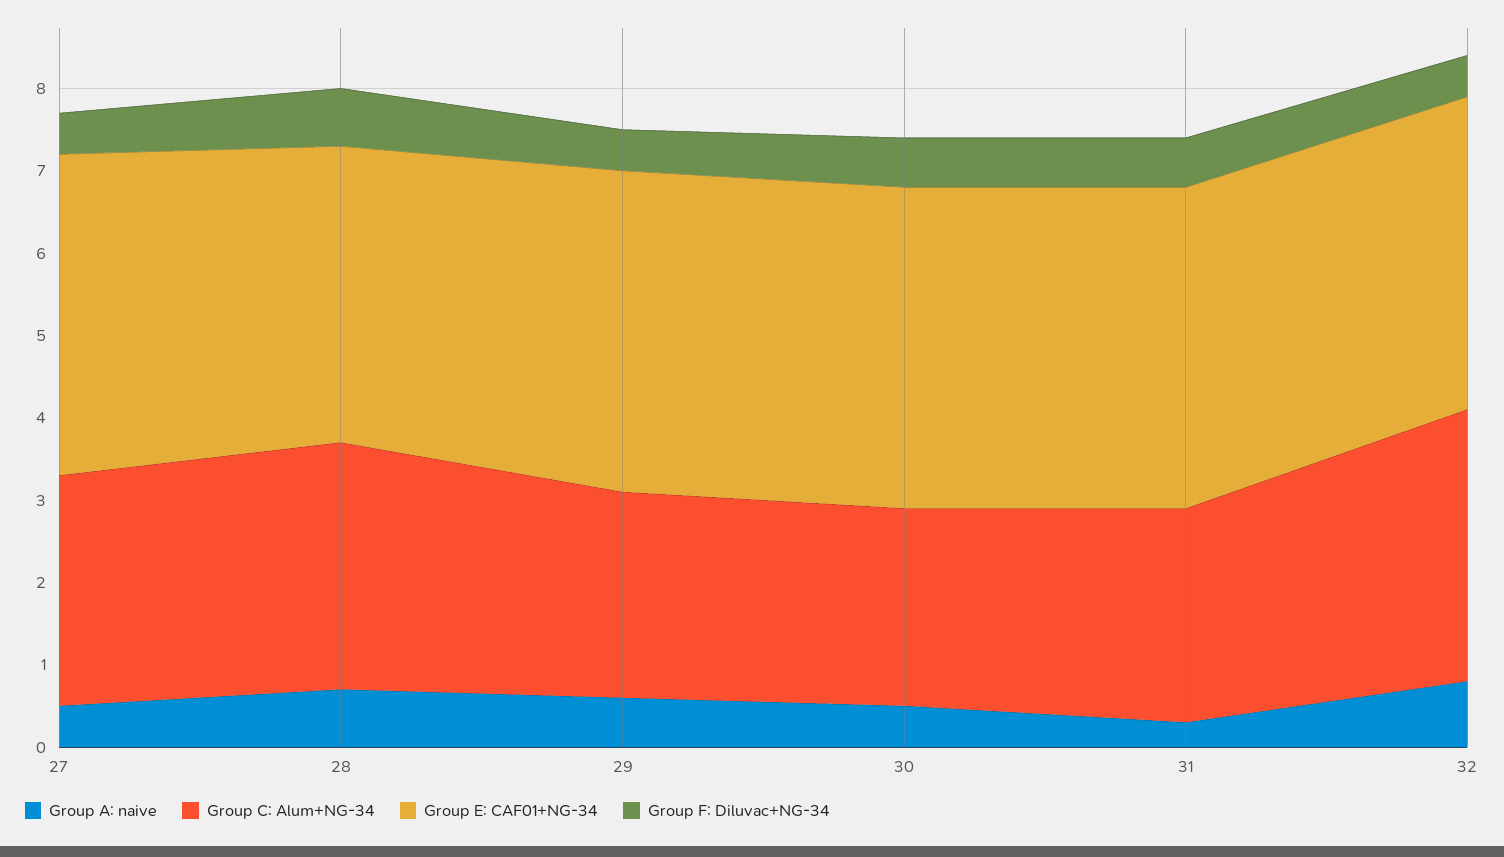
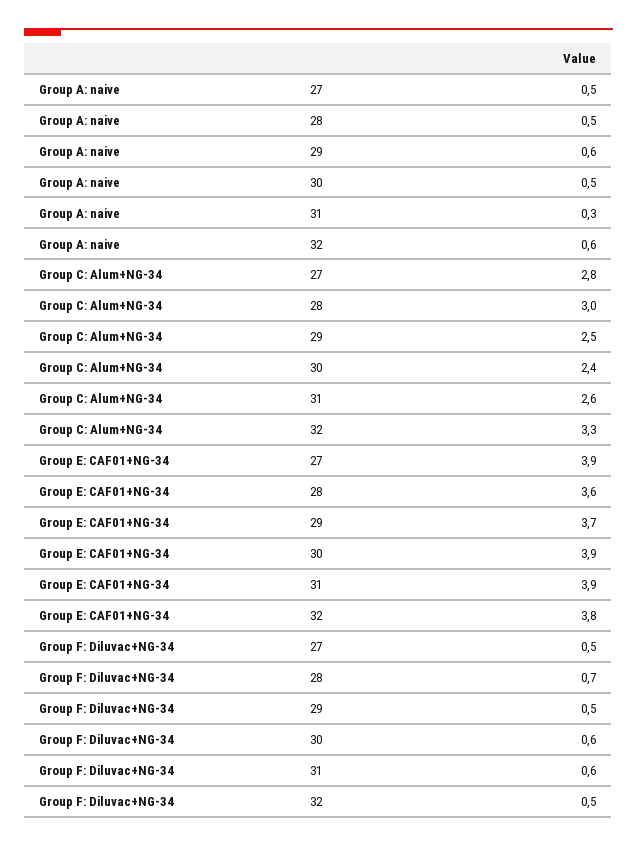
Group A: naive, 28: 0.7 -> 0.5
Group E: CAF01+NG-34, 29: 3.9 -> 3.7
Group A: naive, 32: 0.8 -> 0.6

